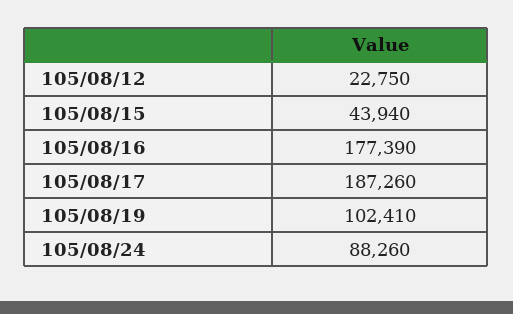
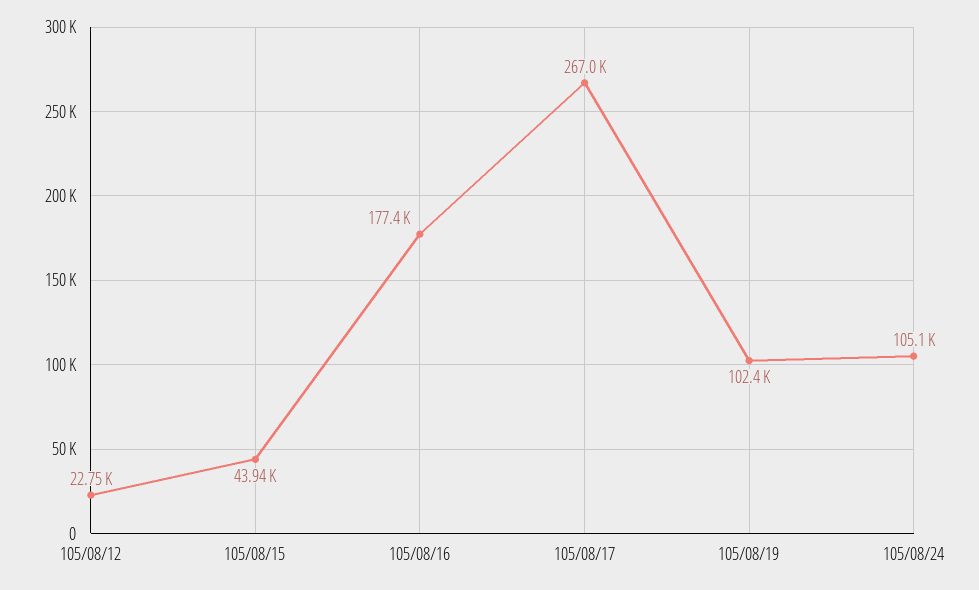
105/08/17: 187260 -> 267000
105/08/24: 88260 -> 105100

